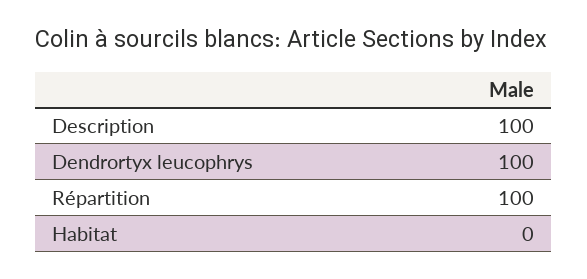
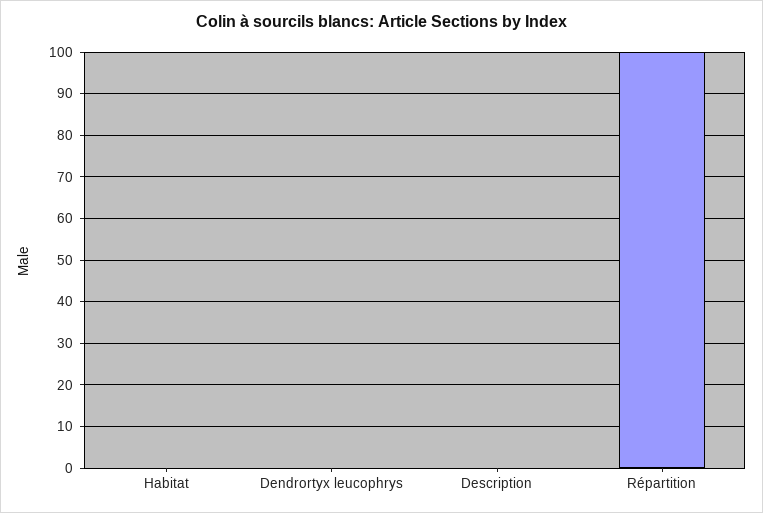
Description: 100 -> 0
Dendrortyx leucophrys: 100 -> 0

